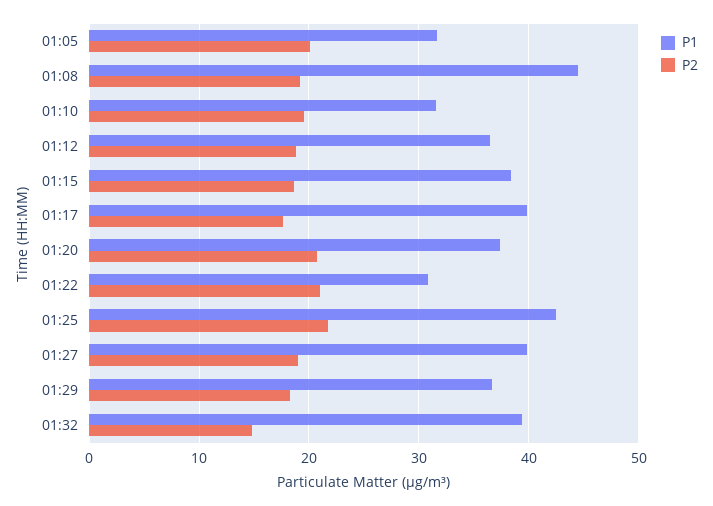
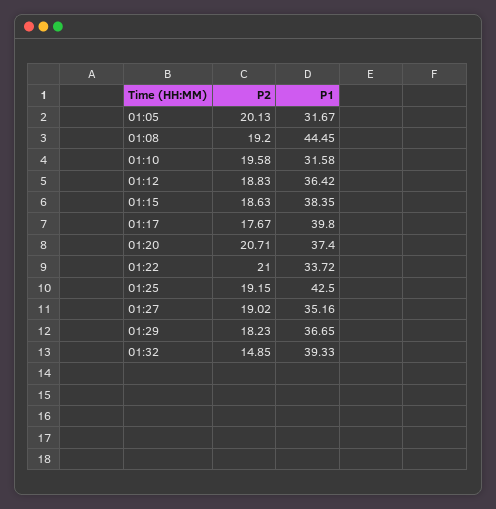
P1, 01:22: 31 -> 33.72
P2, 01:25: 22 -> 19.15
P1, 01:27: 40 -> 35.16

